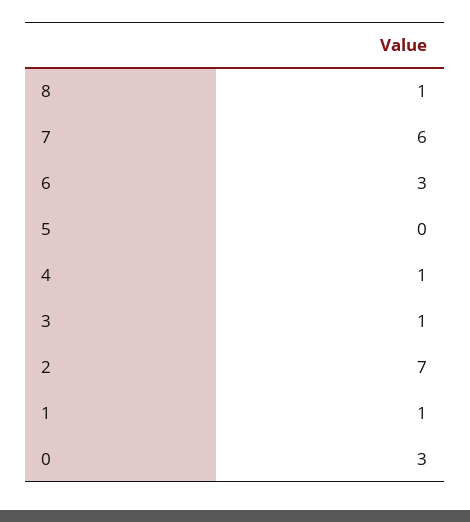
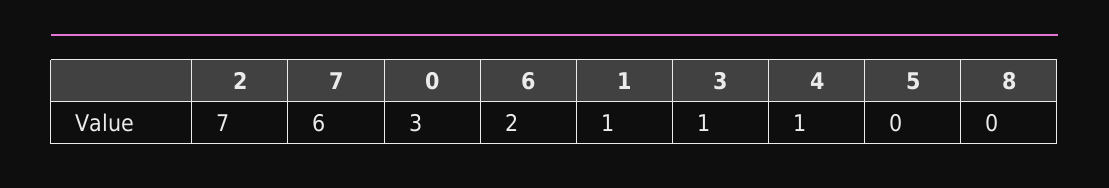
8: 1 -> 0
6: 3 -> 2

